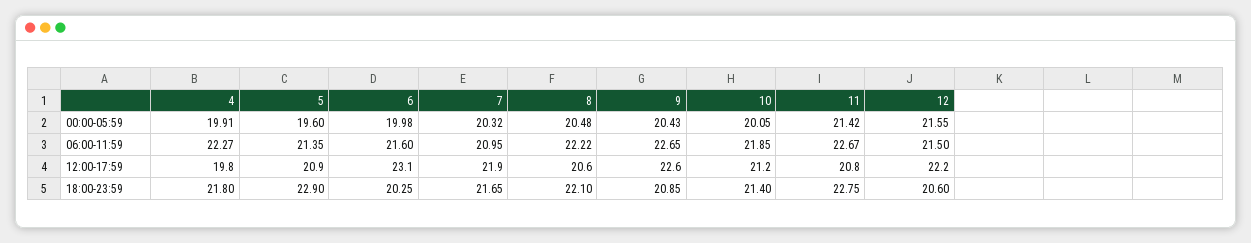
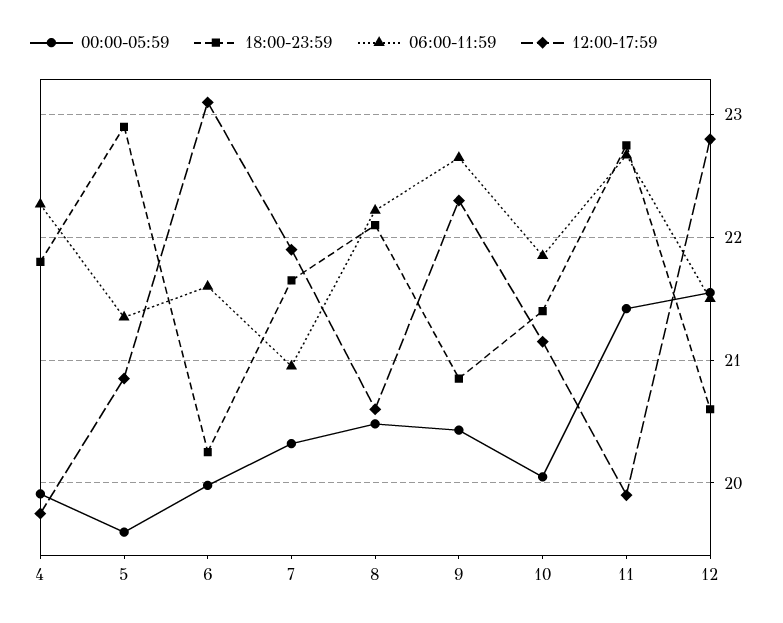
12:00-17:59, 9: 22.6 -> 22.3
12:00-17:59, 11: 20.8 -> 19.9
12:00-17:59, 12: 22.2 -> 22.8

